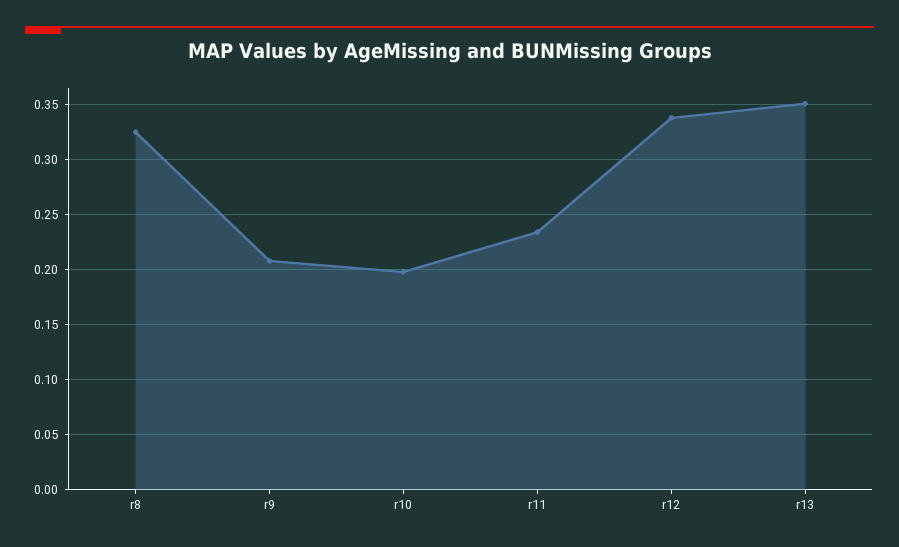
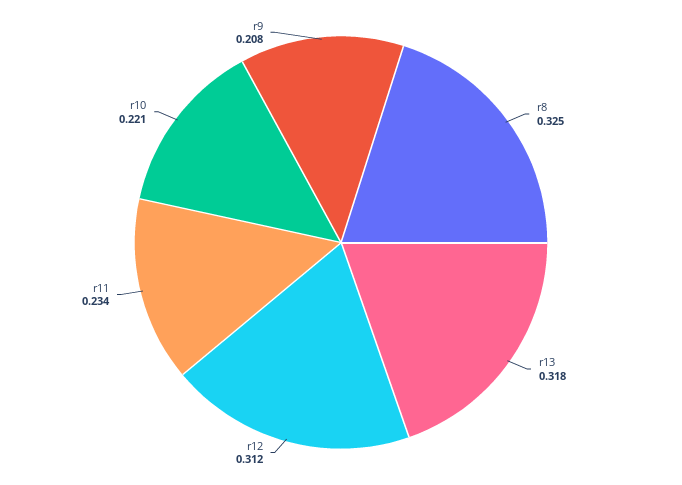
r10: 0.2 -> 0.221
r12: 0.34 -> 0.312
r13: 0.35 -> 0.318

